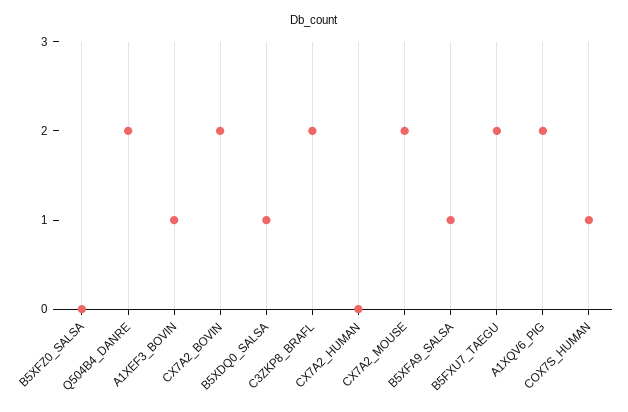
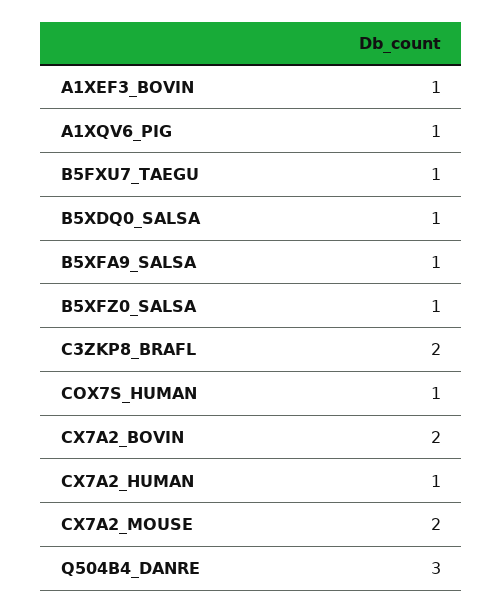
B5XFZ0_SALSA: 0 -> 1
Q504B4_DANRE: 2 -> 3
CX7A2_HUMAN: 0 -> 1
B5FXU7_TAEGU: 2 -> 1
A1XQV6_PIG: 2 -> 1

